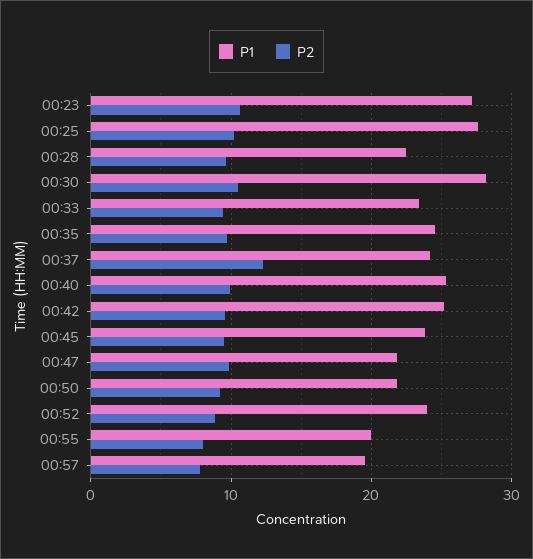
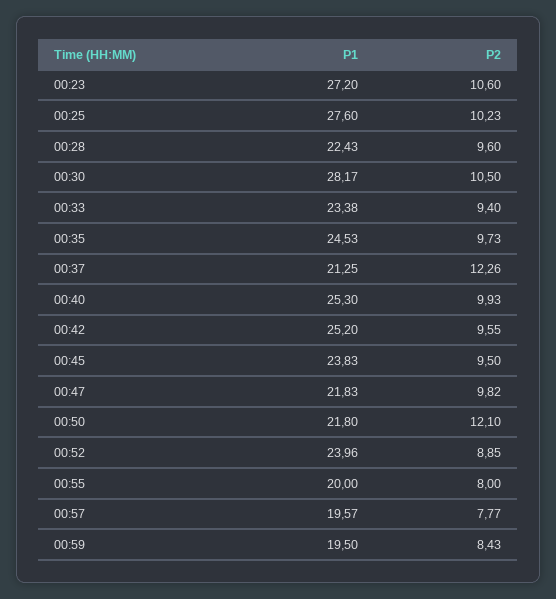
P1, 00:37: 24 -> 21.25
P2, 00:50: 9 -> 12.1
P1, 00:59: none -> 19.5
P2, 00:59: none -> 8.43

